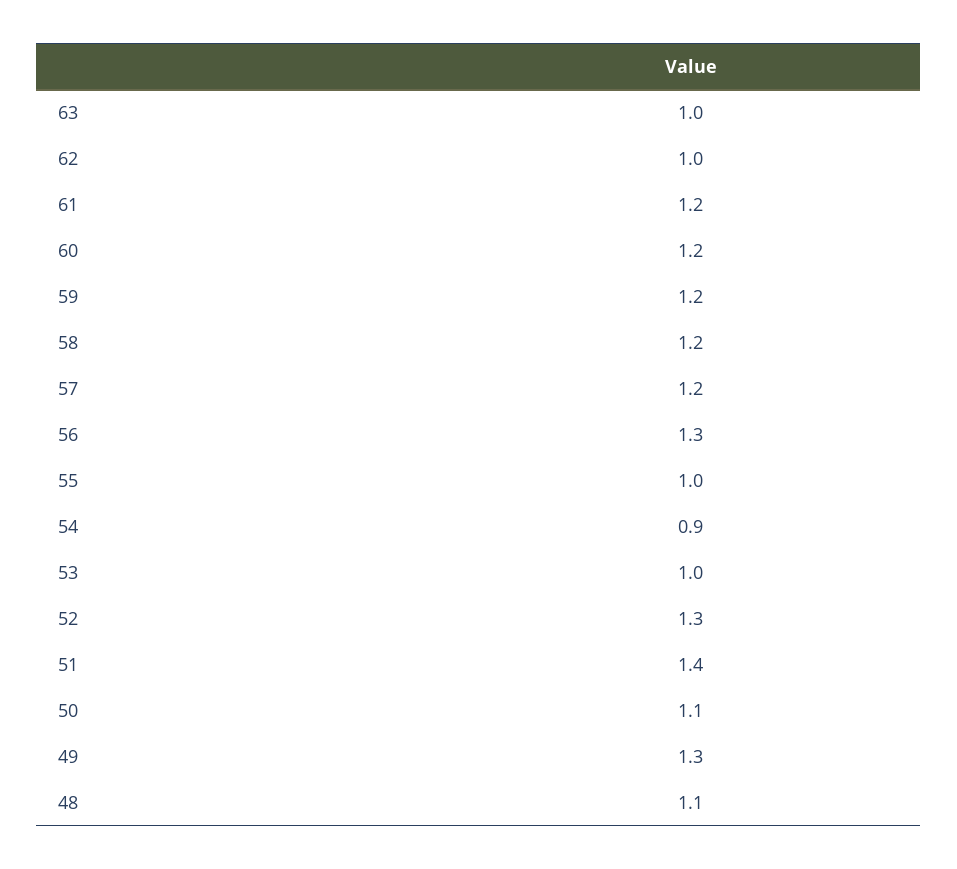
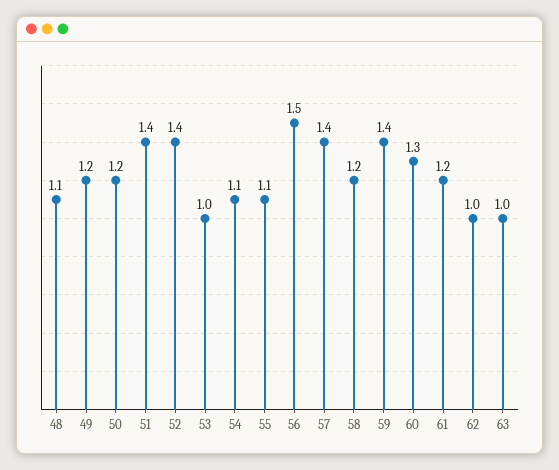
60: 1.2 -> 1.3
59: 1.2 -> 1.4
57: 1.2 -> 1.4
56: 1.3 -> 1.5
55: 1 -> 1.1
54: 0.9 -> 1.1
52: 1.3 -> 1.4
50: 1.1 -> 1.2
49: 1.3 -> 1.2

